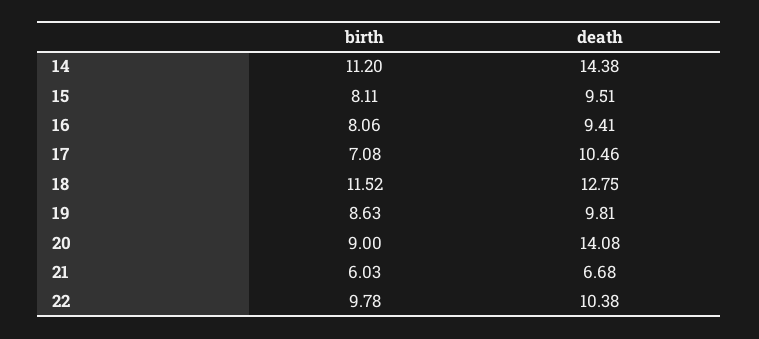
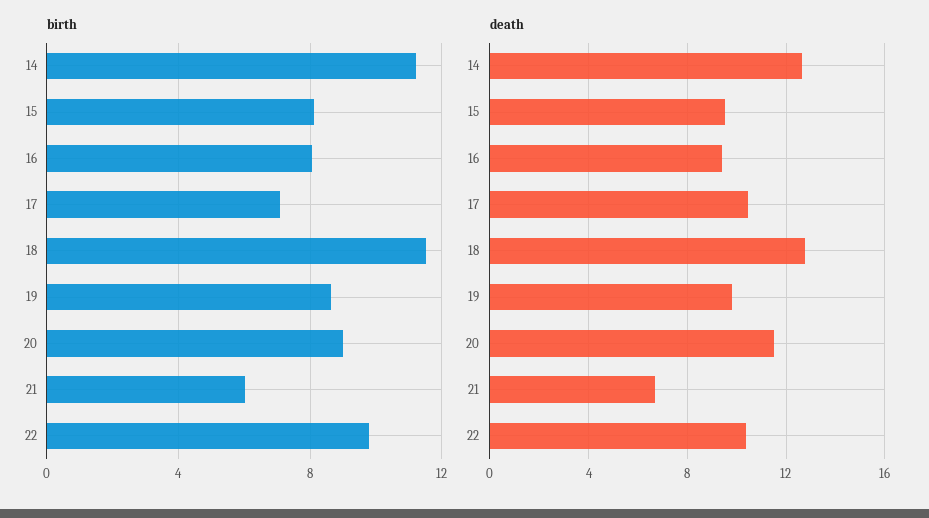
death, 14: 14.38 -> 12.5
death, 20: 14.08 -> 11.5

